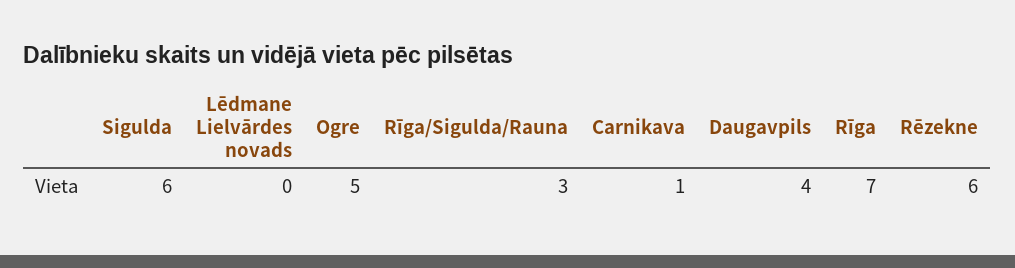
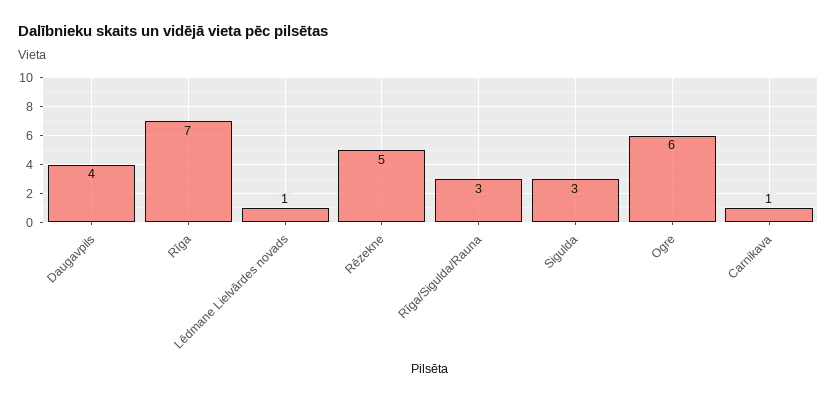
Sigulda: 6 -> 3
Lēdmane Lielvārdes novads: 0 -> 1
Ogre: 5 -> 6
Rēzekne: 6 -> 5

